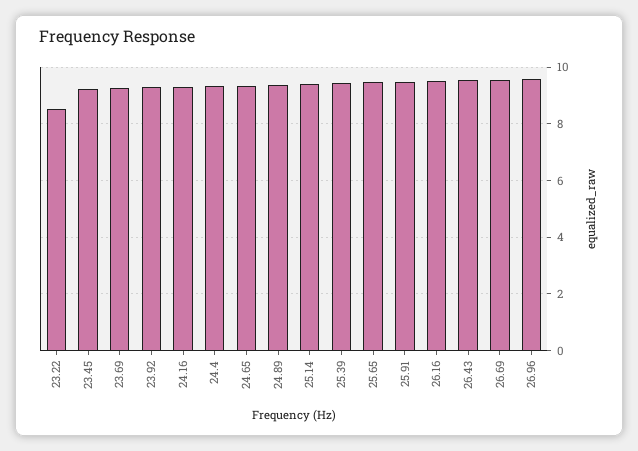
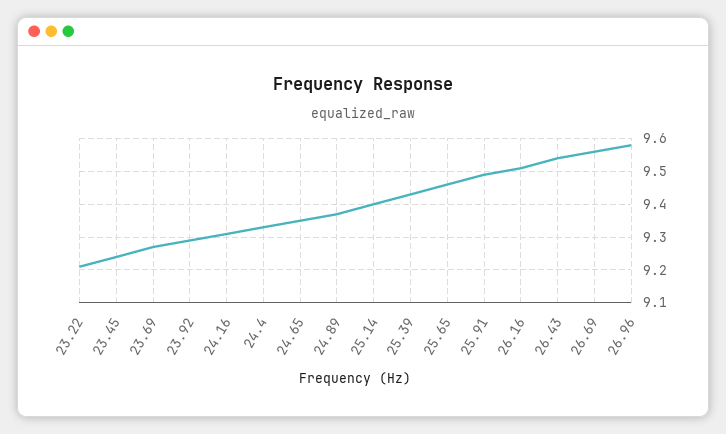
23.22: 8.5 -> 9.2

